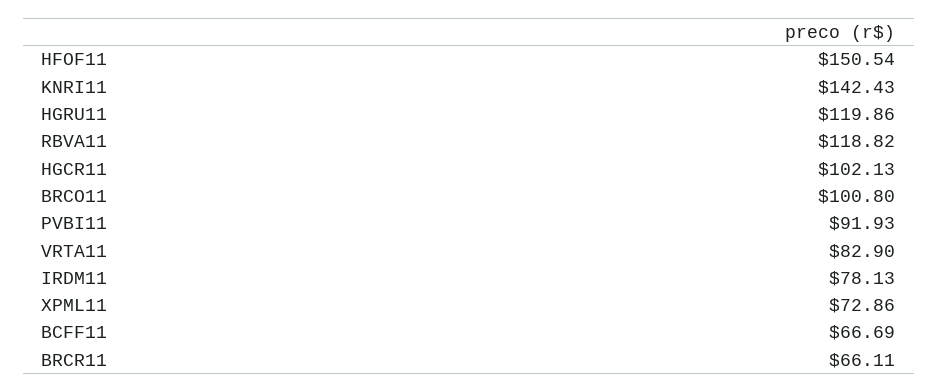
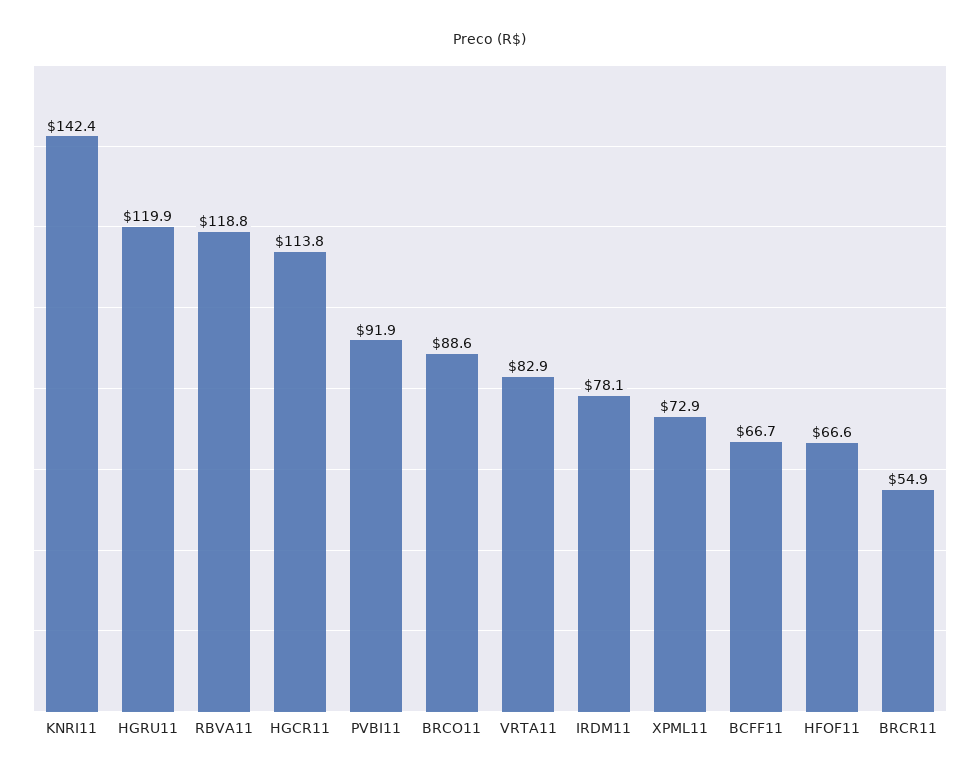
HFOF11: 150.54 -> 66.6
HGCR11: 102.13 -> 113.8
BRCO11: 100.8 -> 88.6
BRCR11: 66.11 -> 54.9

